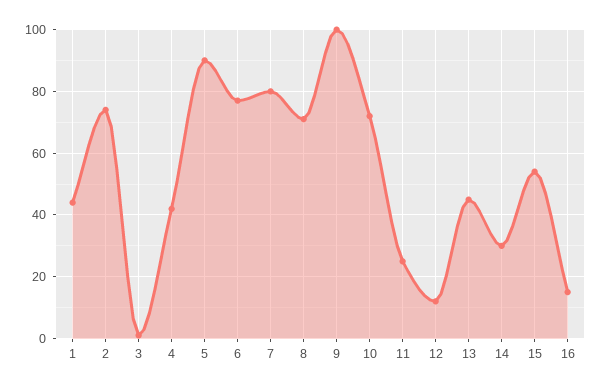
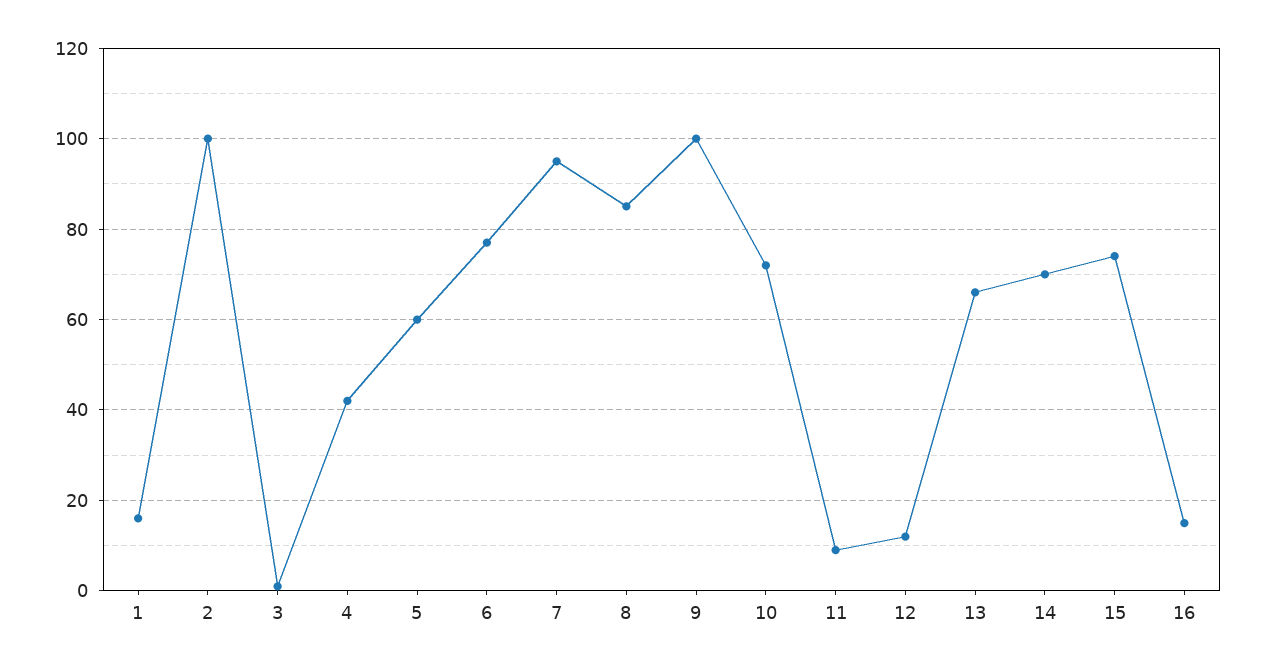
1: 45 -> 15
2: 75 -> 100
5: 90 -> 60
7: 80 -> 95
8: 70 -> 85
11: 25 -> 10
13: 45 -> 65
14: 30 -> 70
15: 55 -> 75

